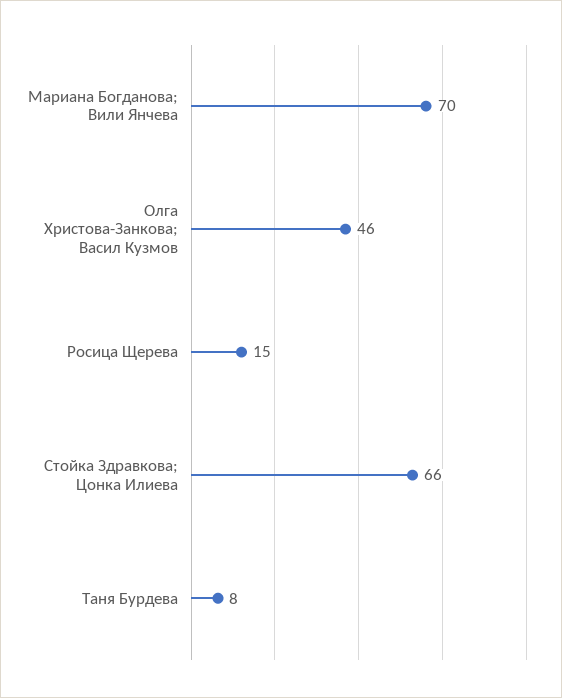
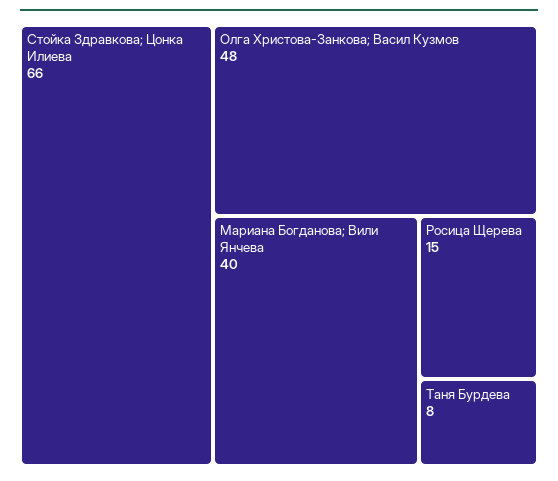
Мариана Богданова; Вили Янчева: 70 -> 40
Олга Христова-Занкова; Васил Кузмов: 46 -> 48

